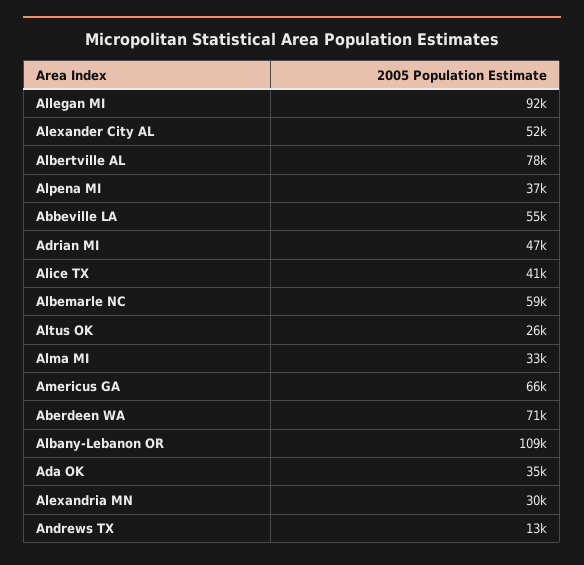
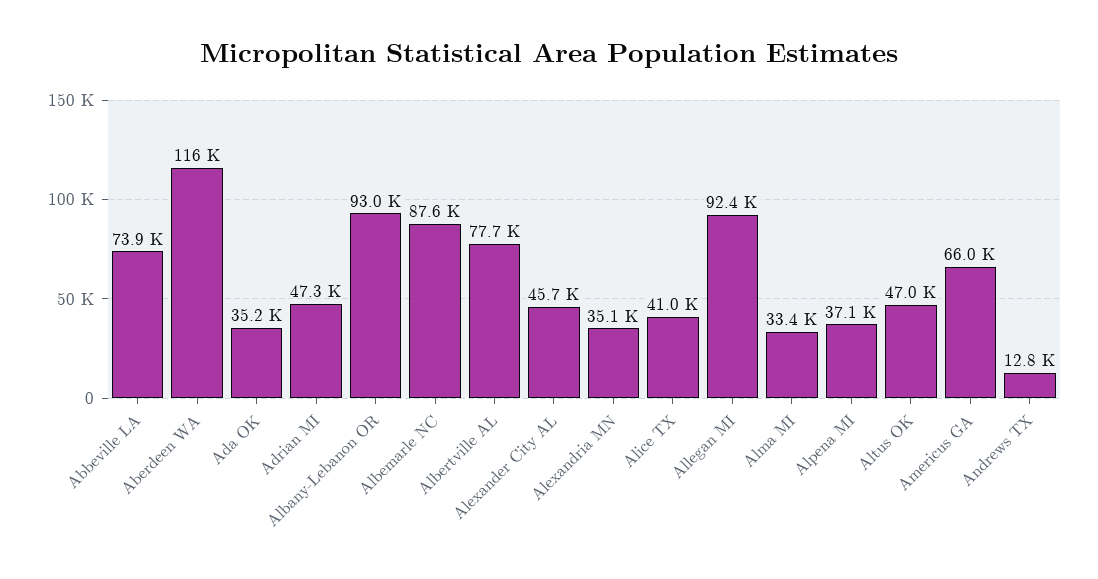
Alexander City AL: 52000 -> 45700
Abbeville LA: 55000 -> 73900
Albemarle NC: 59000 -> 87600
Altus OK: 26000 -> 47000
Aberdeen WA: 71000 -> 116000
Albany-Lebanon OR: 109000 -> 93000
Alexandria MN: 30000 -> 35100

